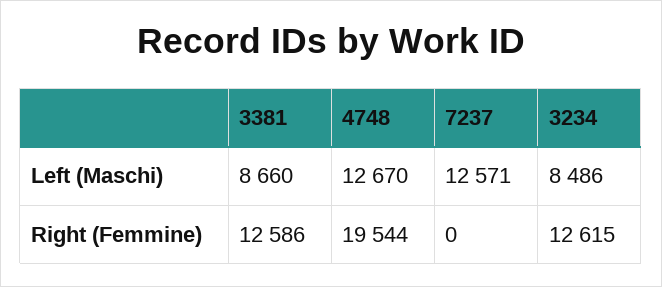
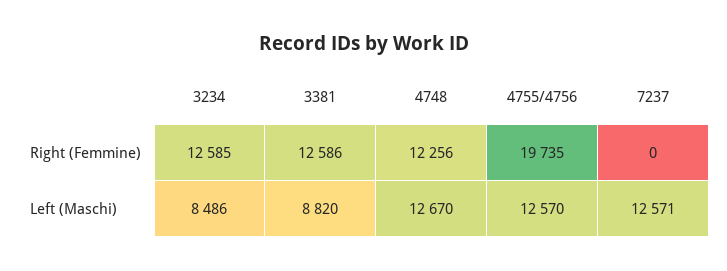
3381, Left (Maschi): 8660 -> 8820
4748, Right (Femmine): 19544 -> 12256
3234, Right (Femmine): 12615 -> 12585
4755/4756, Right (Femmine): none -> 19735
4755/4756, Left (Maschi): none -> 12570

